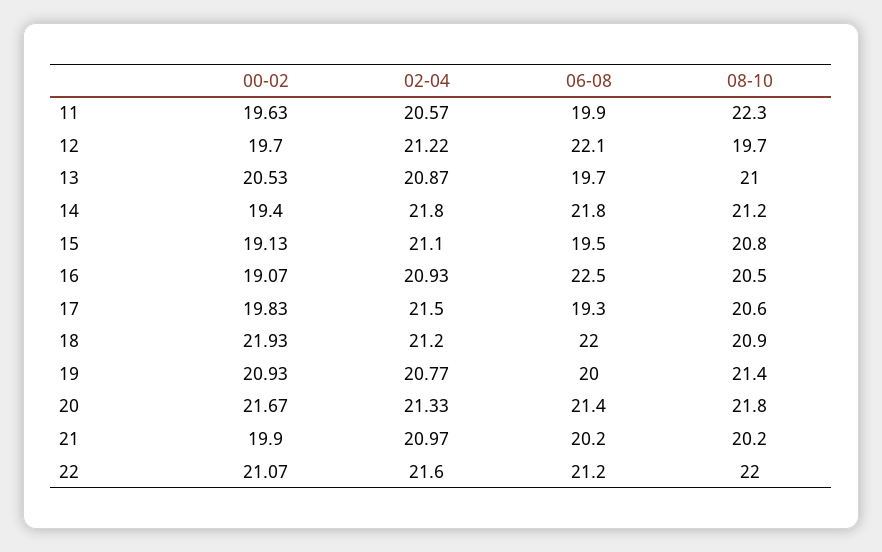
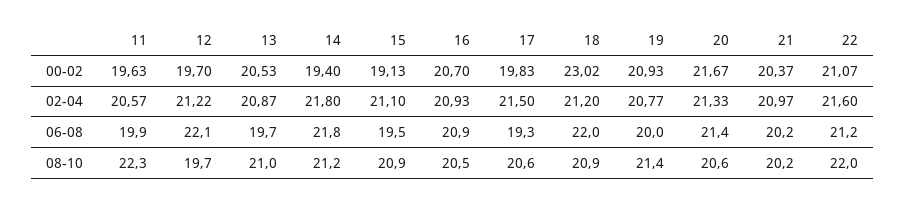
08-10, 15: 20.8 -> 20.9
00-02, 16: 19.07 -> 20.7
06-08, 16: 22.5 -> 20.9
00-02, 18: 21.93 -> 23.02
08-10, 20: 21.8 -> 20.6
00-02, 21: 19.9 -> 20.37

